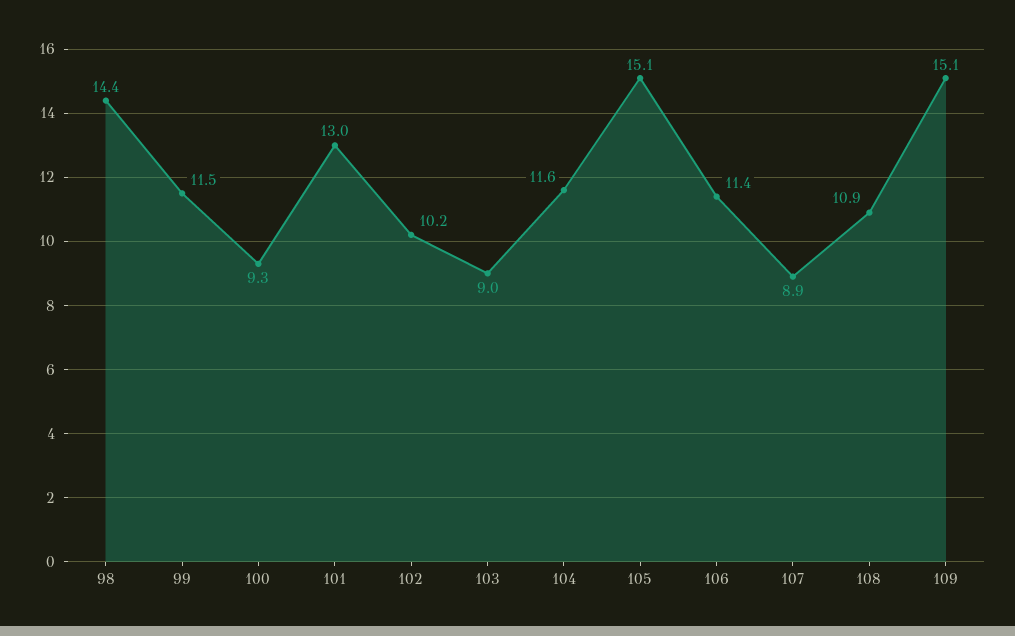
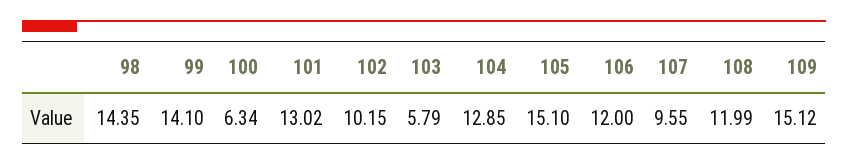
99: 11.5 -> 14.1
100: 9.3 -> 6.34
103: 9 -> 5.79
104: 11.6 -> 12.85
106: 11.4 -> 12
107: 8.9 -> 9.55
108: 10.9 -> 11.99

